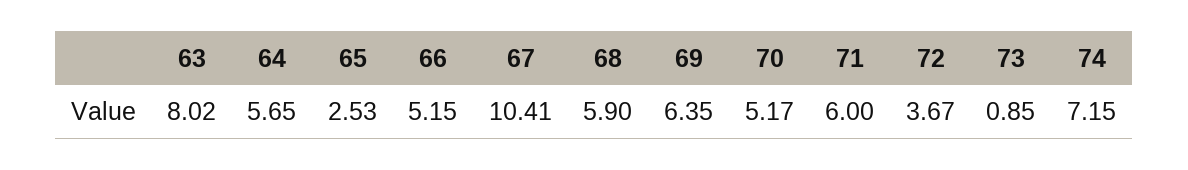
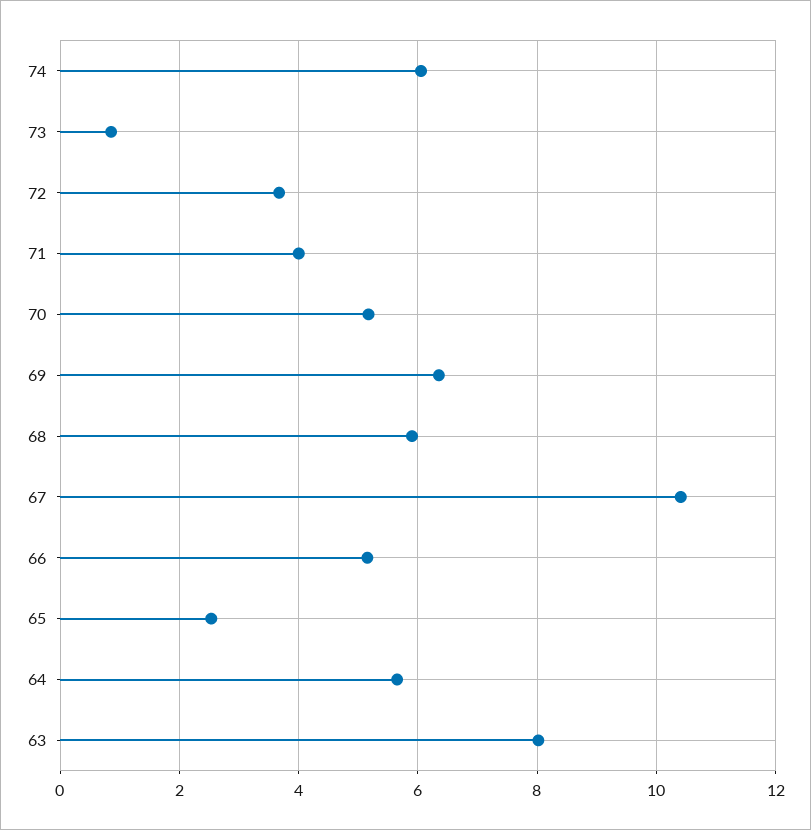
71: 6 -> 4
74: 7.15 -> 6

